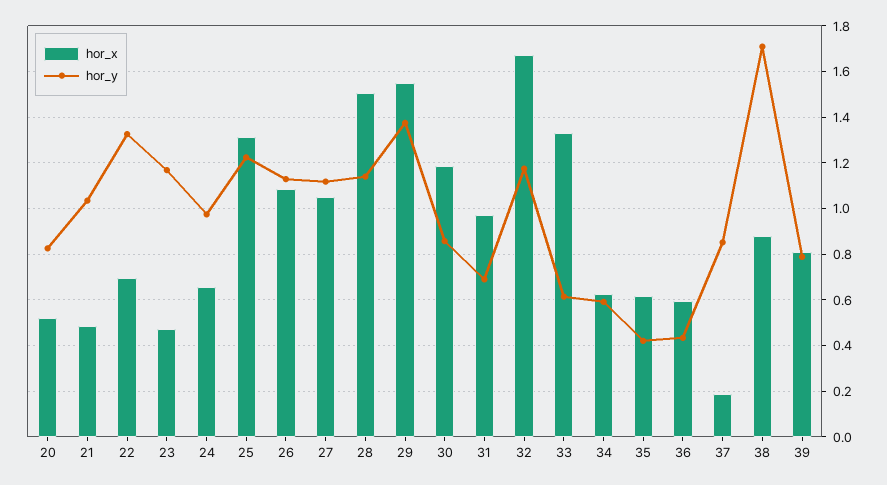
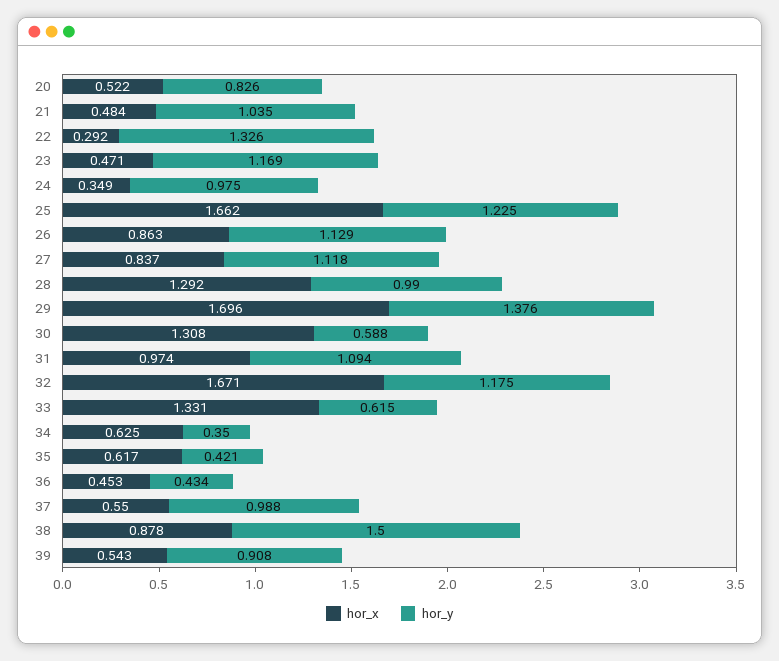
hor_x, 22: 0.7 -> 0.292
hor_x, 24: 0.65 -> 0.349
hor_x, 25: 1.3 -> 1.662
hor_x, 26: 1.1 -> 0.863
hor_x, 27: 1.05 -> 0.837
hor_x, 28: 1.5 -> 1.292
hor_y, 28: 1.15 -> 0.99
hor_x, 29: 1.55 -> 1.696
hor_x, 30: 1.2 -> 1.308
hor_y, 30: 0.85 -> 0.588
hor_y, 31: 0.7 -> 1.094
hor_y, 34: 0.6 -> 0.35
hor_x, 36: 0.6 -> 0.453
hor_x, 37: 0.2 -> 0.55
hor_y, 37: 0.85 -> 0.988
hor_y, 38: 1.7 -> 1.5
hor_x, 39: 0.8 -> 0.543
hor_y, 39: 0.8 -> 0.908

